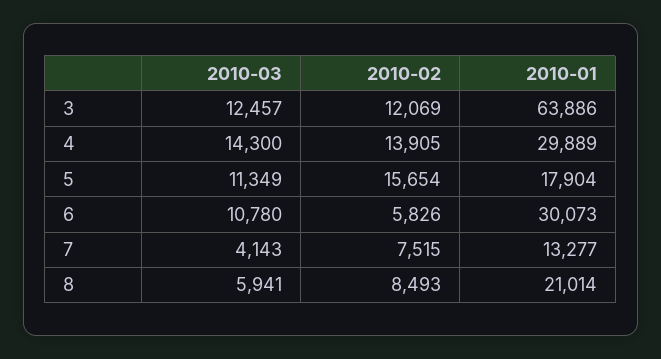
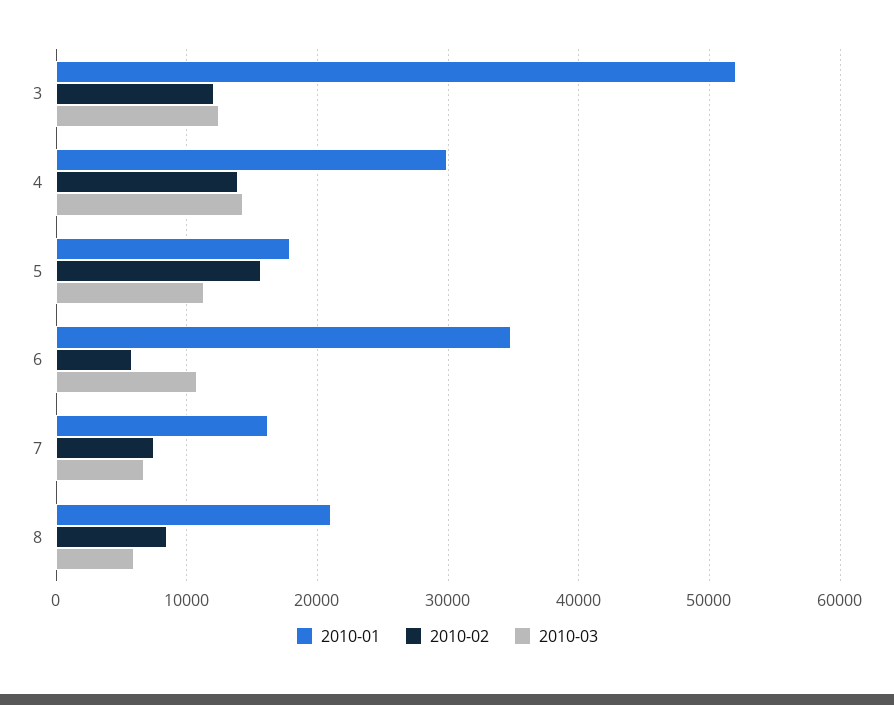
2010-01, 3: 63886 -> 52000
2010-01, 6: 30073 -> 35000
2010-03, 7: 4143 -> 7000
2010-01, 7: 13277 -> 16000

